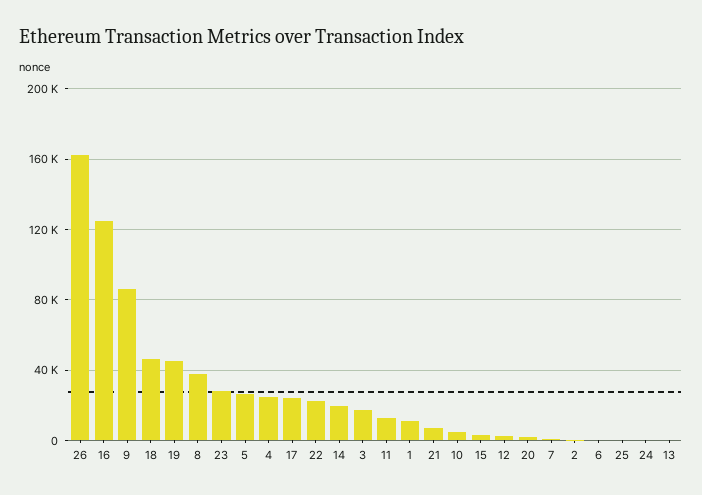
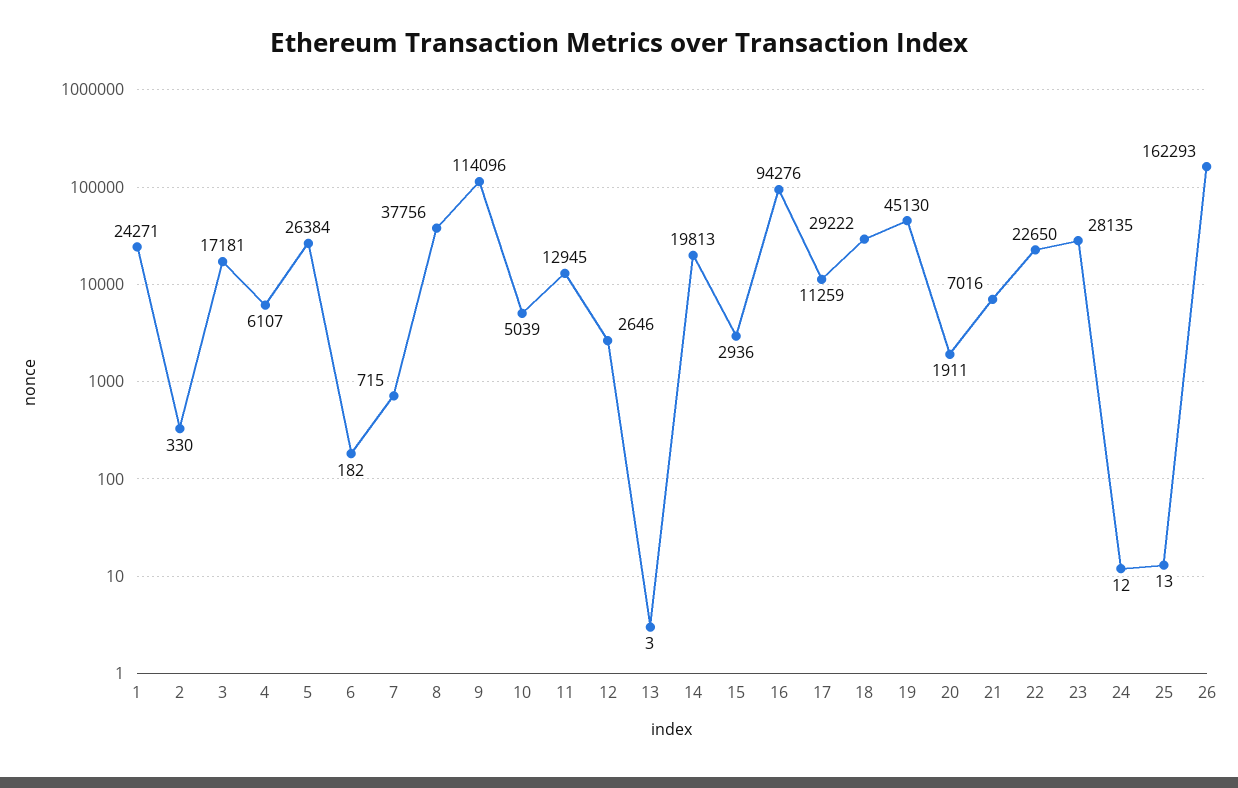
16: 125000 -> 94276
9: 85000 -> 114096
18: 45000 -> 29222
4: 25000 -> 6107
17: 25000 -> 11259
1: 10000 -> 24271

